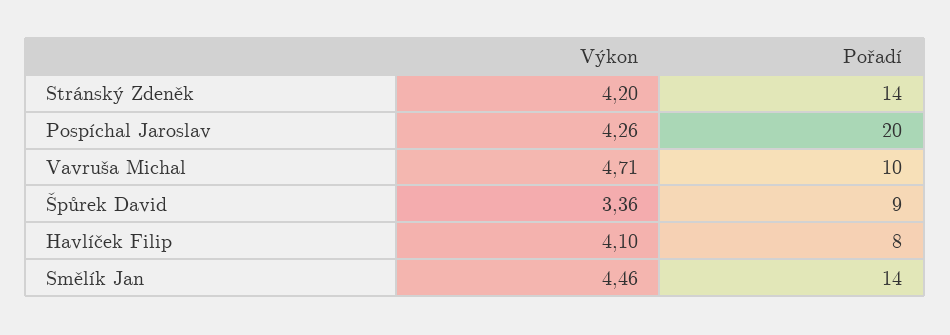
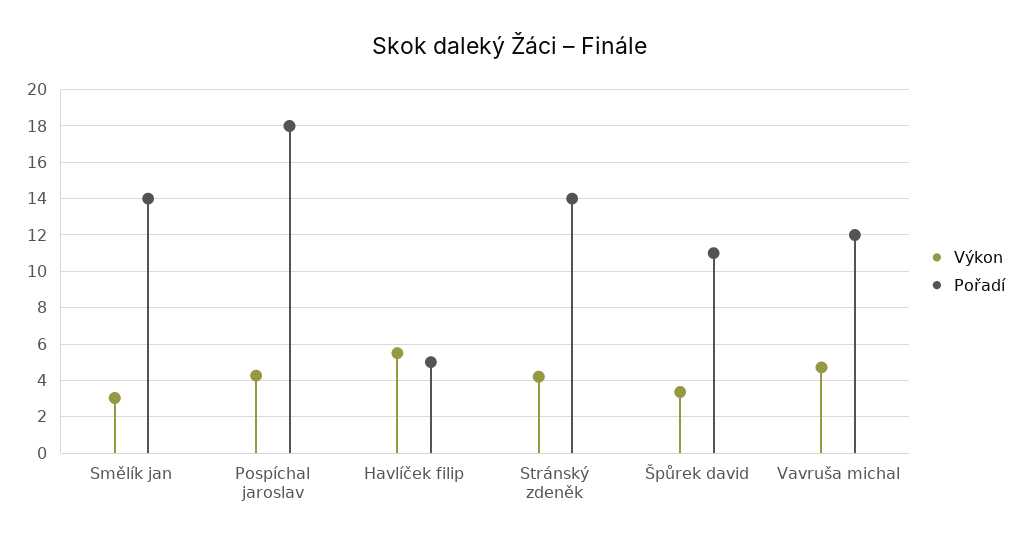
Pořadí, Pospíchal Jaroslav: 20 -> 18
Pořadí, Vavruša Michal: 10 -> 12
Pořadí, Špůrek David: 9 -> 11
Výkon, Havlíček Filip: 4.1 -> 5.5
Pořadí, Havlíček Filip: 8 -> 5
Výkon, Smělík Jan: 4.46 -> 3

